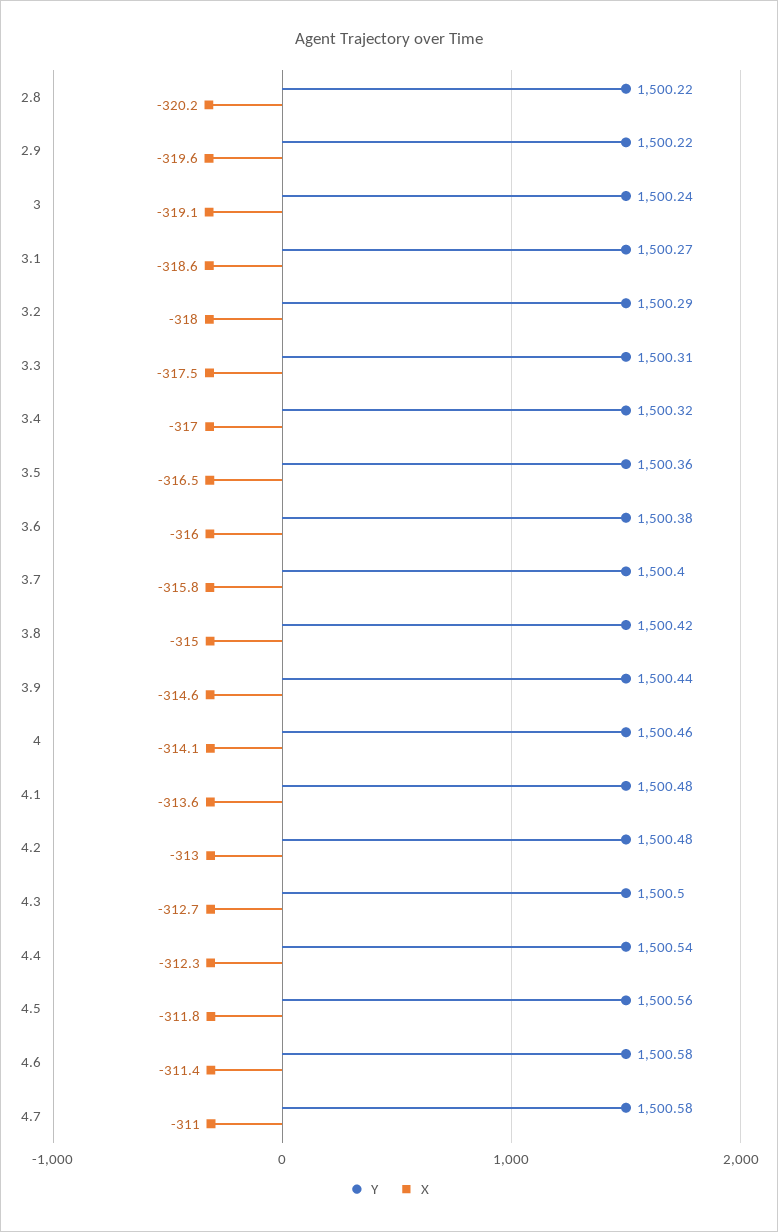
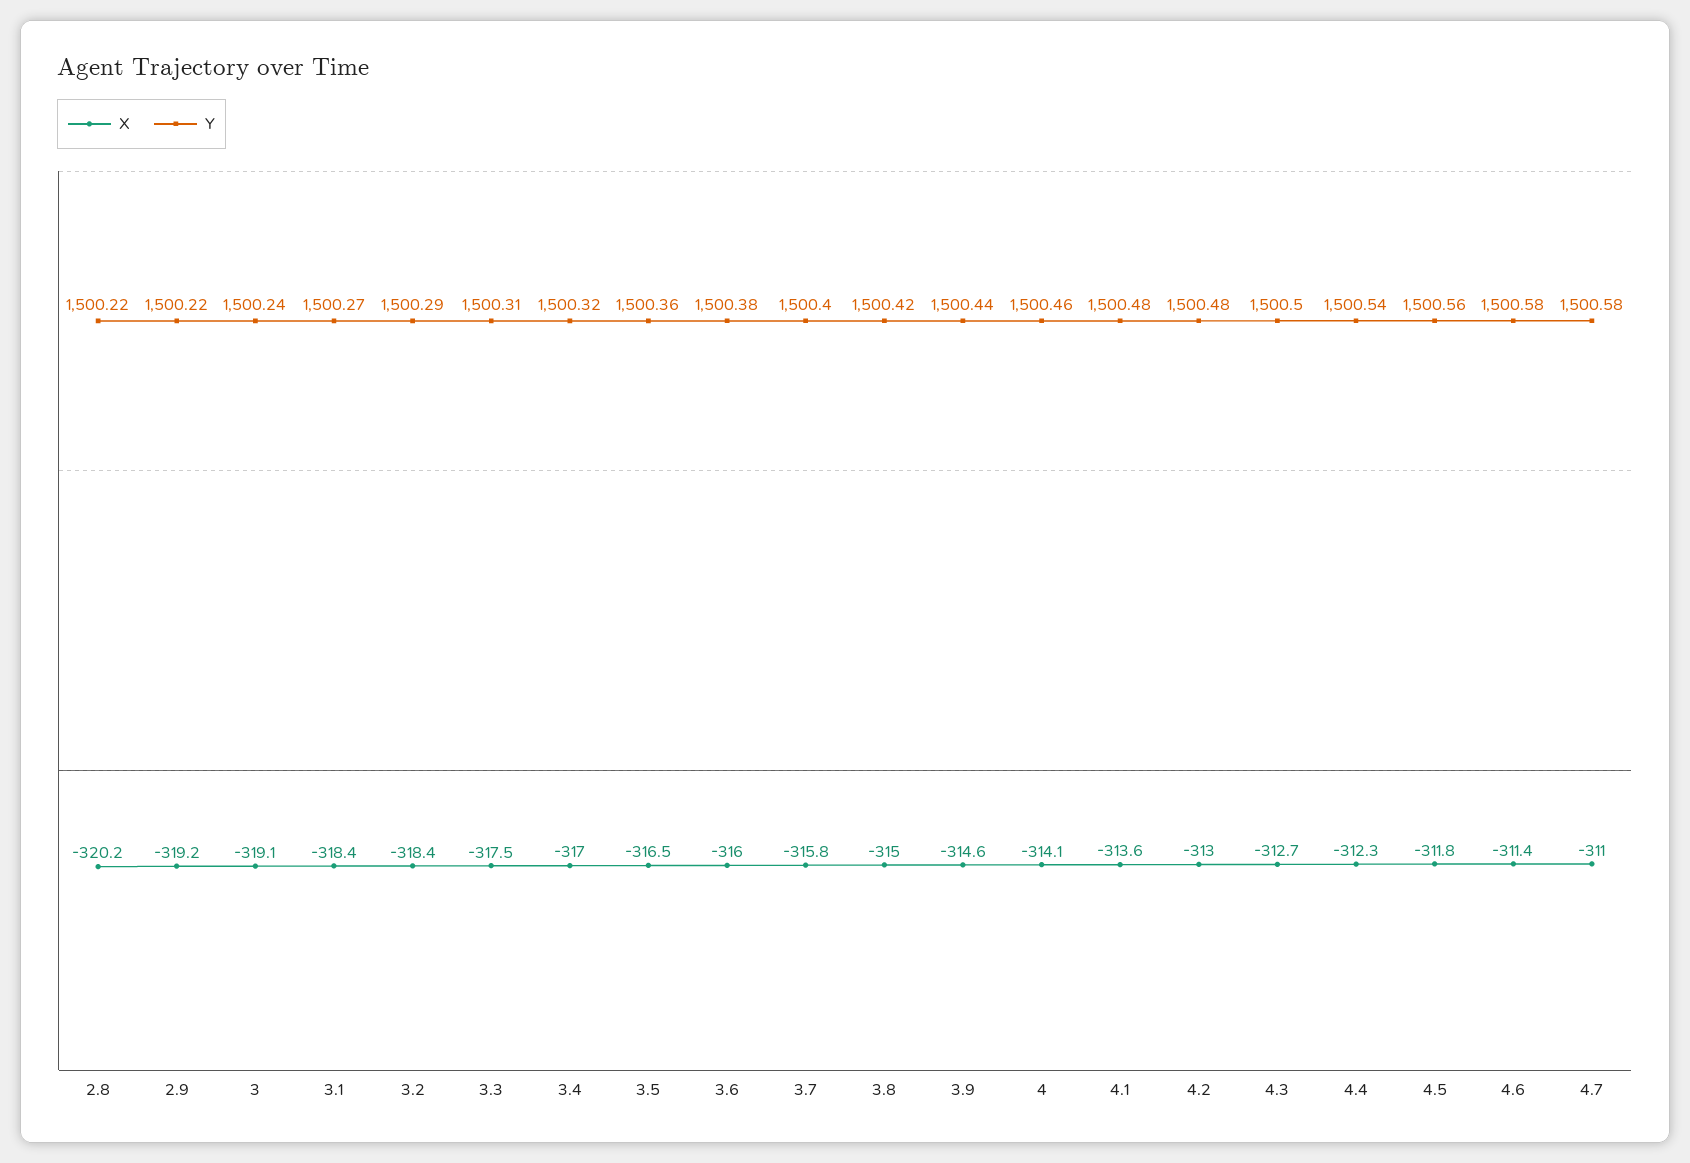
X, 2.9: -319.6 -> -319.2
X, 3.1: -318.6 -> -318.4
X, 3.2: -318 -> -318.4

